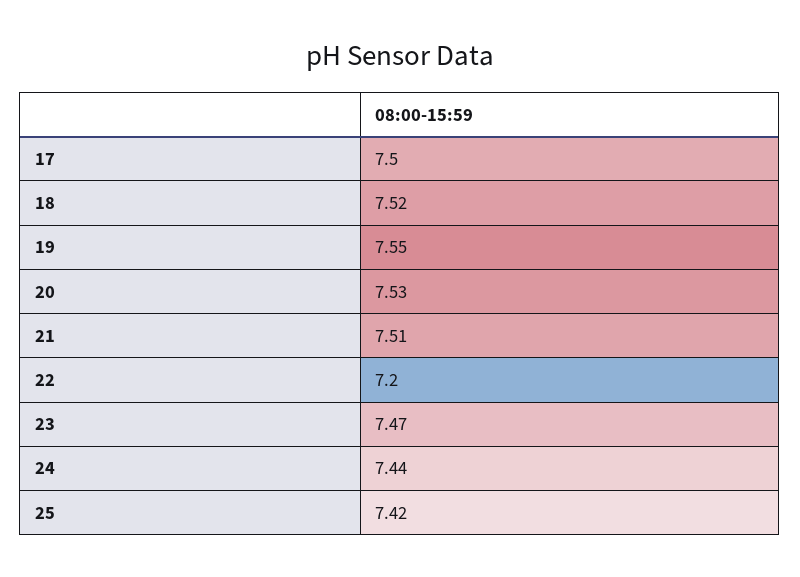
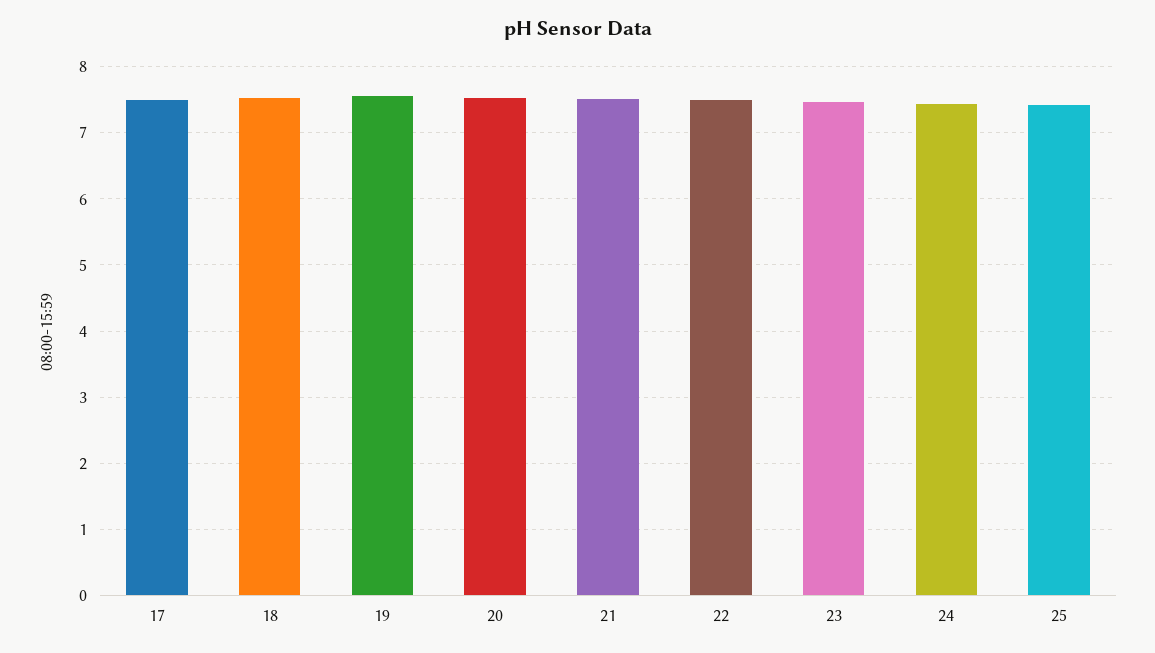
22: 7.2 -> 7.5

